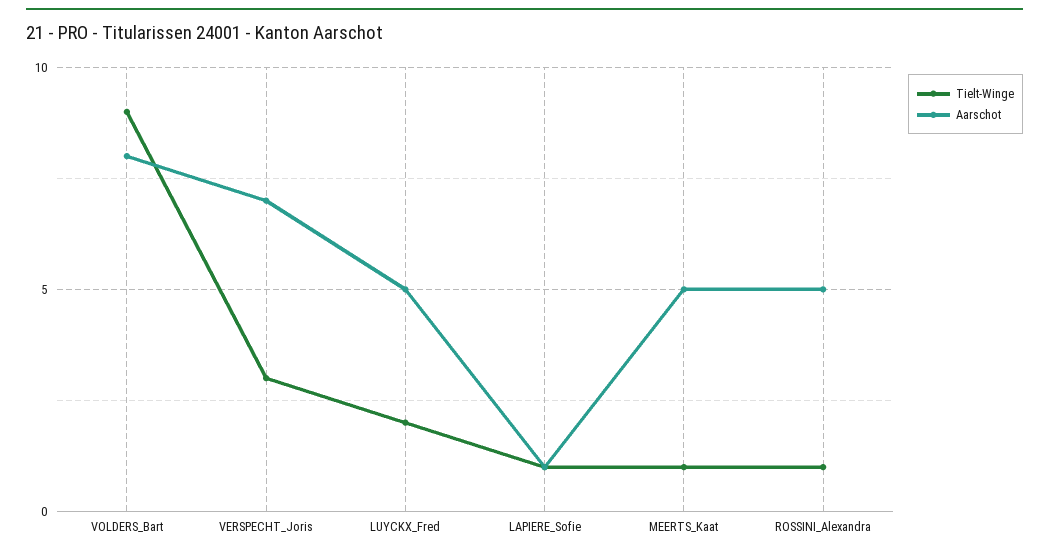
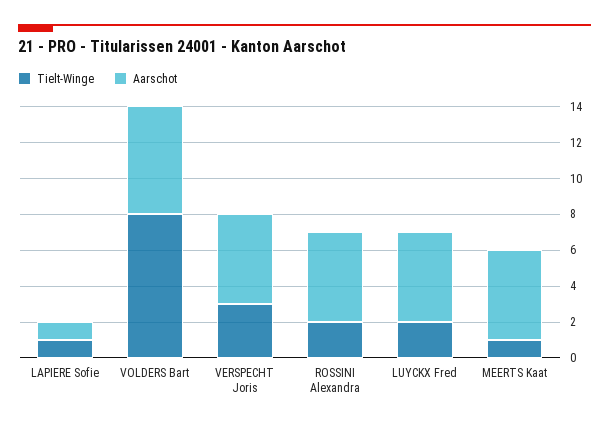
Tielt-Winge, VOLDERS_Bart: 9 -> 8
Aarschot, VOLDERS_Bart: 8 -> 6
Aarschot, VERSPECHT_Joris: 7 -> 5
Tielt-Winge, ROSSINI_Alexandra: 1 -> 2

